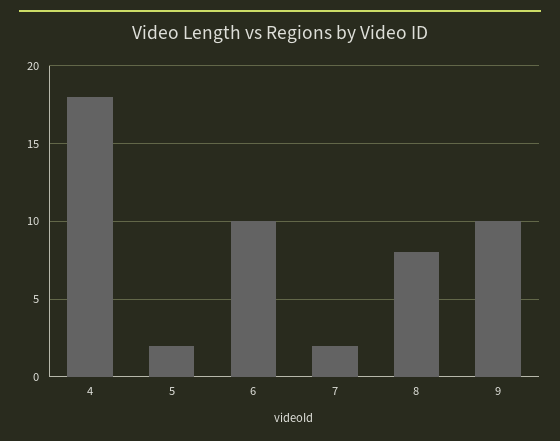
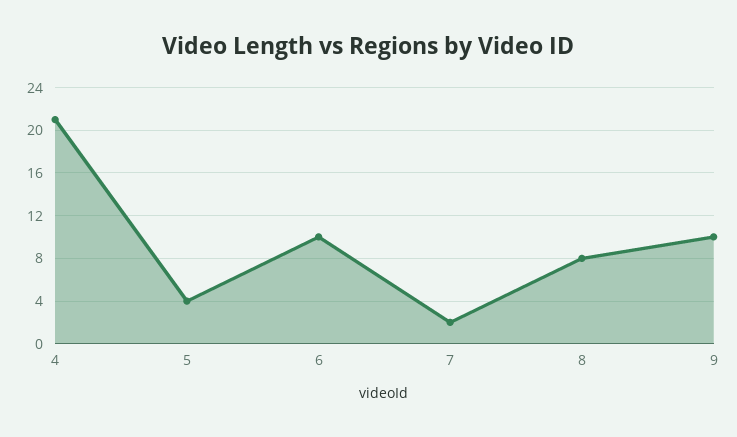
4: 18 -> 21
5: 2 -> 4

